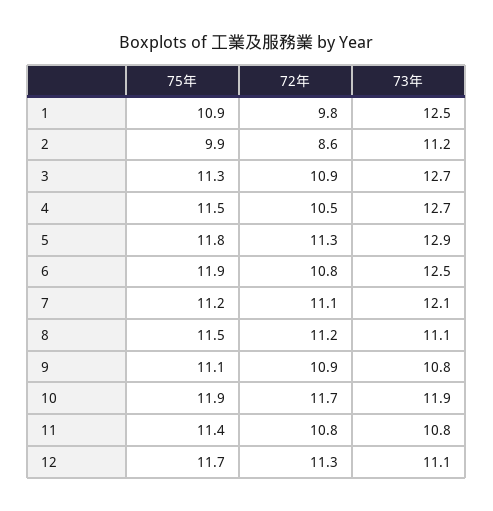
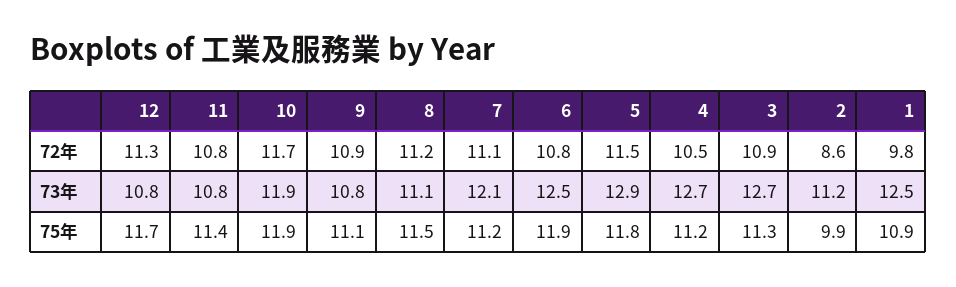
75年, 4: 11.5 -> 11.2
72年, 5: 11.3 -> 11.5
73年, 12: 11.1 -> 10.8

